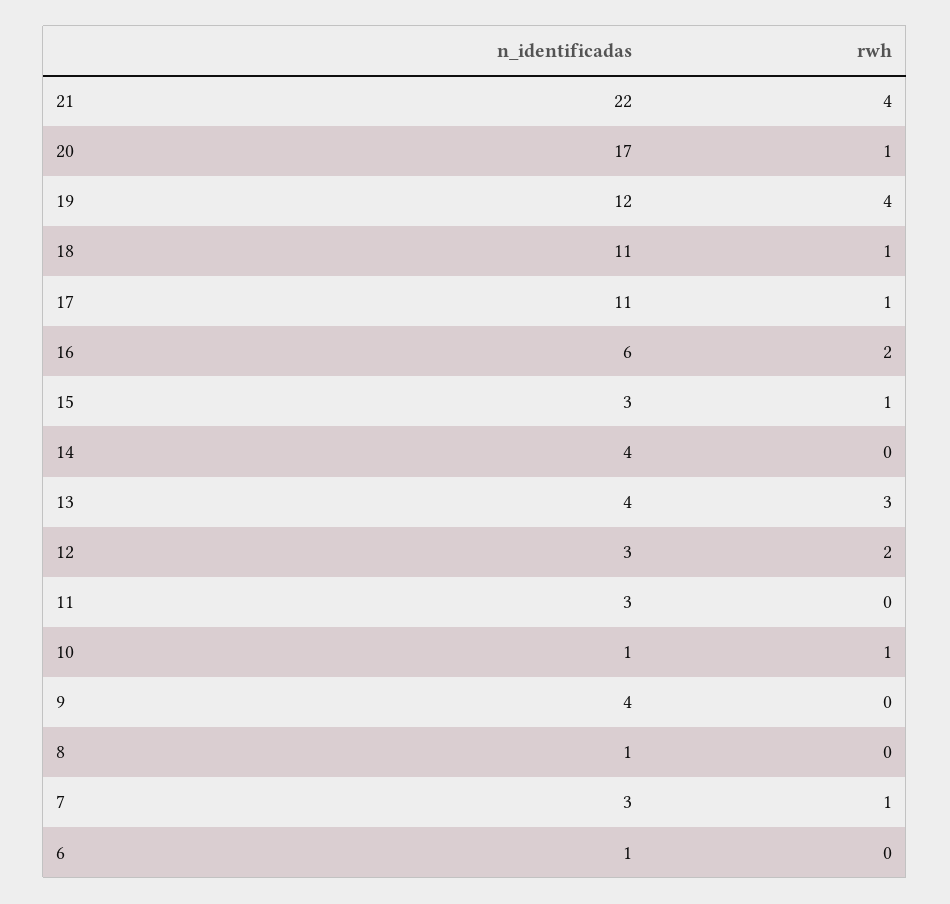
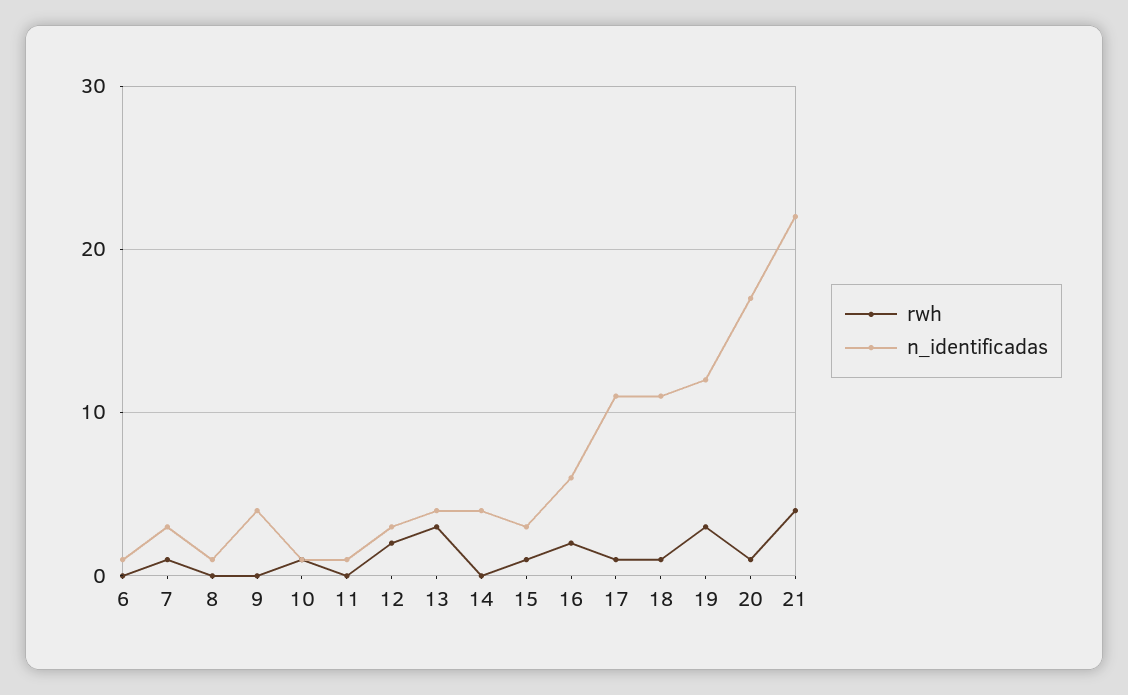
rwh, 19: 4 -> 3
n_identificadas, 11: 3 -> 1

